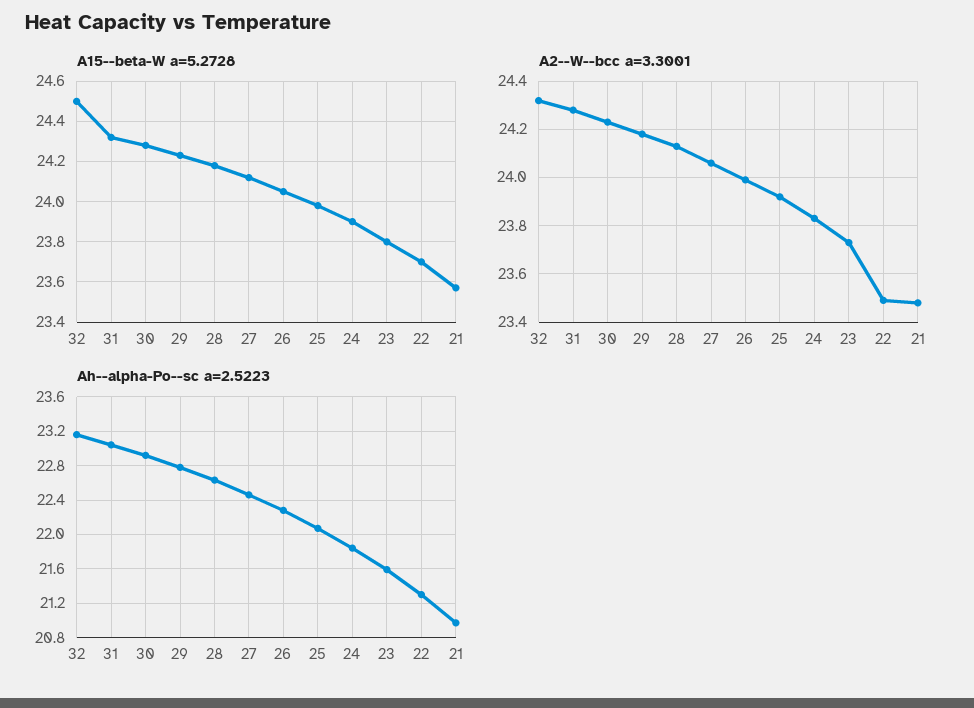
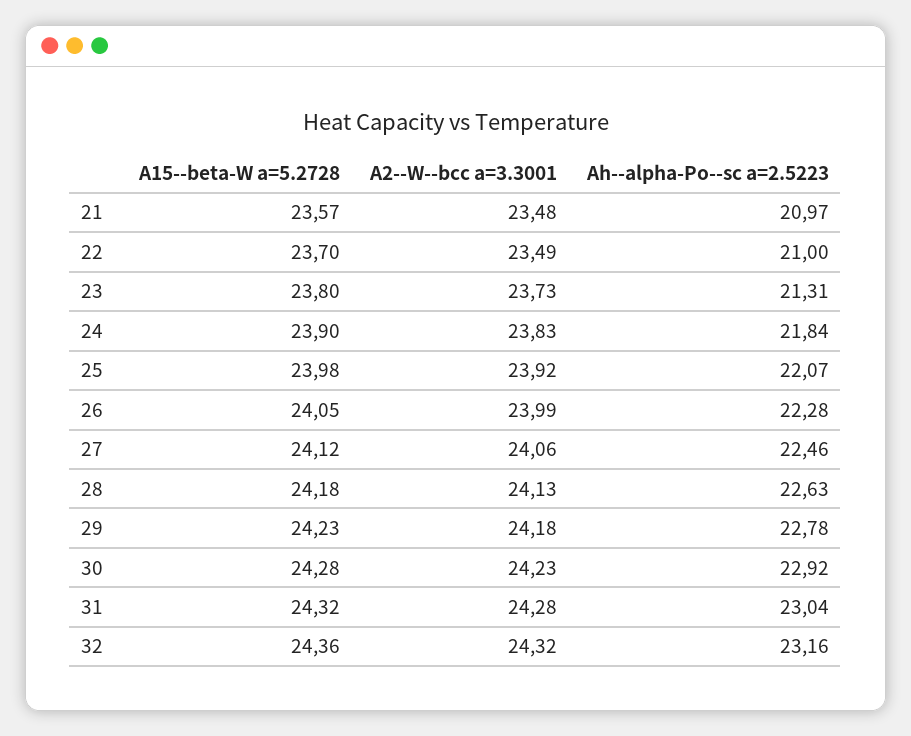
A15--beta-W a=5.2728, 32: 24.5 -> 24.36
Ah--alpha-Po--sc a=2.5223, 23: 21.6 -> 21.31
Ah--alpha-Po--sc a=2.5223, 22: 21.3 -> 21

